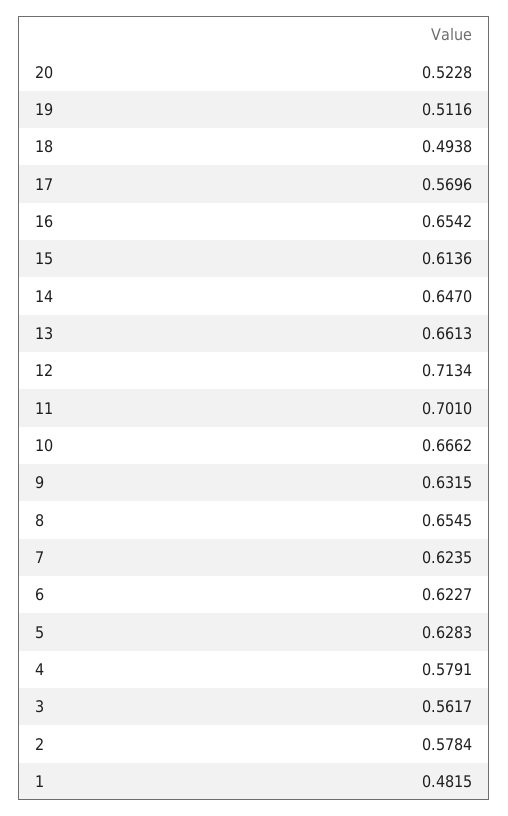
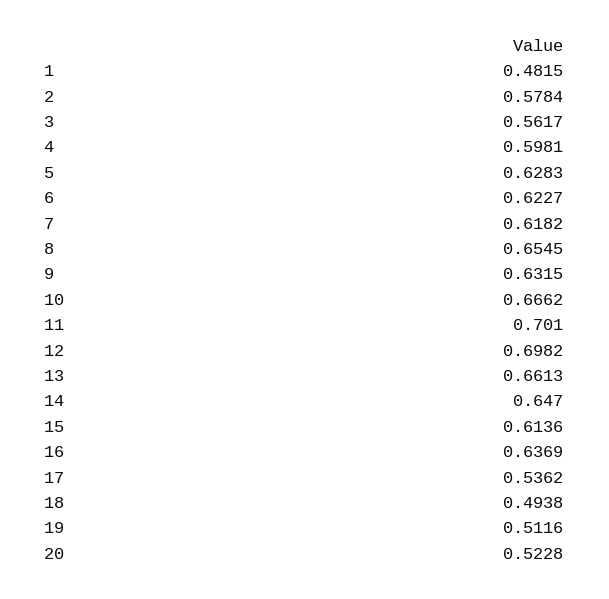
17: 0.5696 -> 0.5362
16: 0.6542 -> 0.6369
12: 0.7134 -> 0.6982
7: 0.6235 -> 0.6182
4: 0.5791 -> 0.5981

